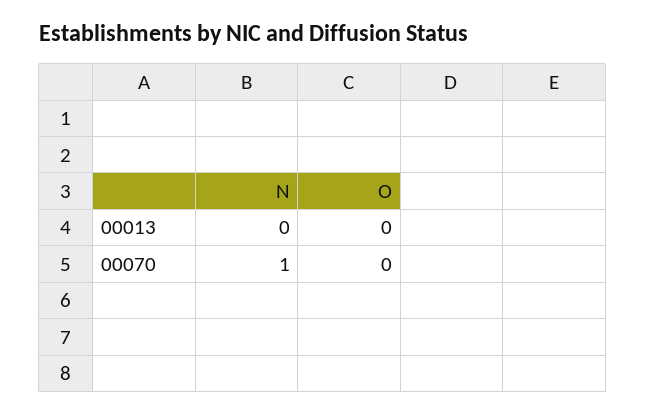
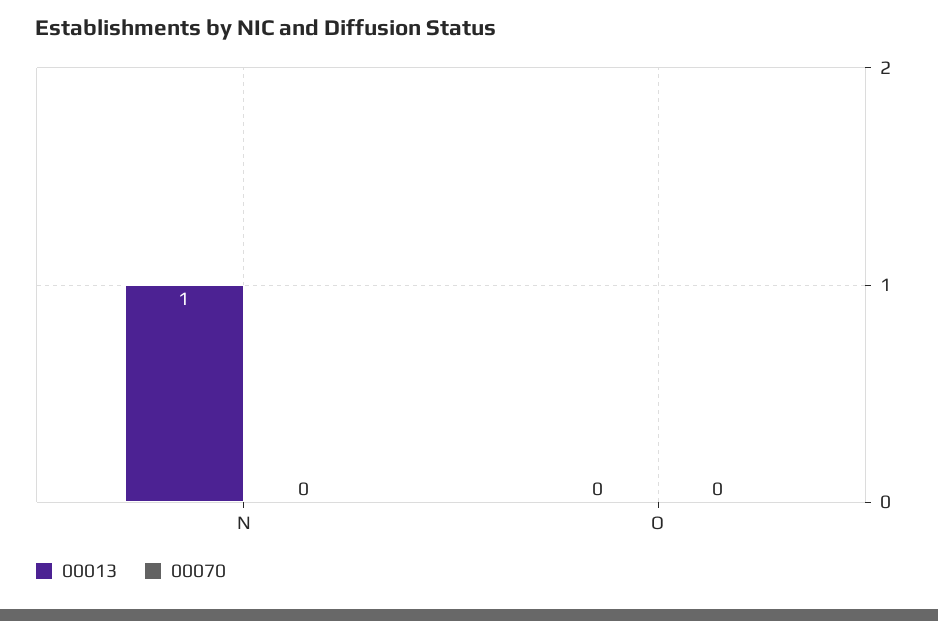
00013, N: 0 -> 1
00070, N: 1 -> 0

